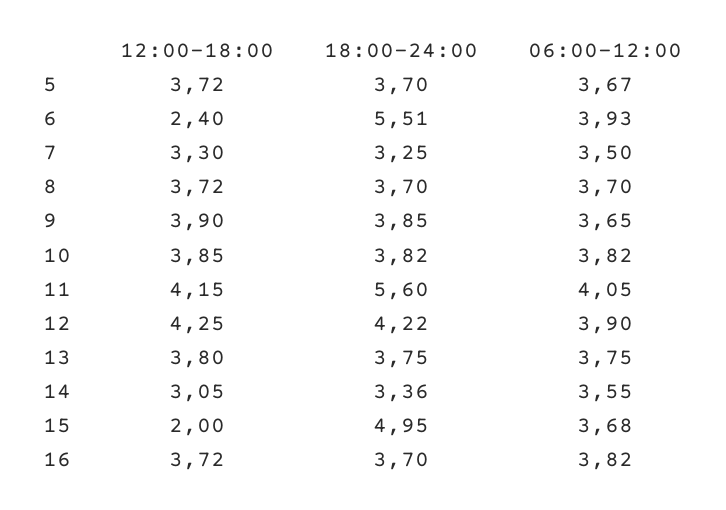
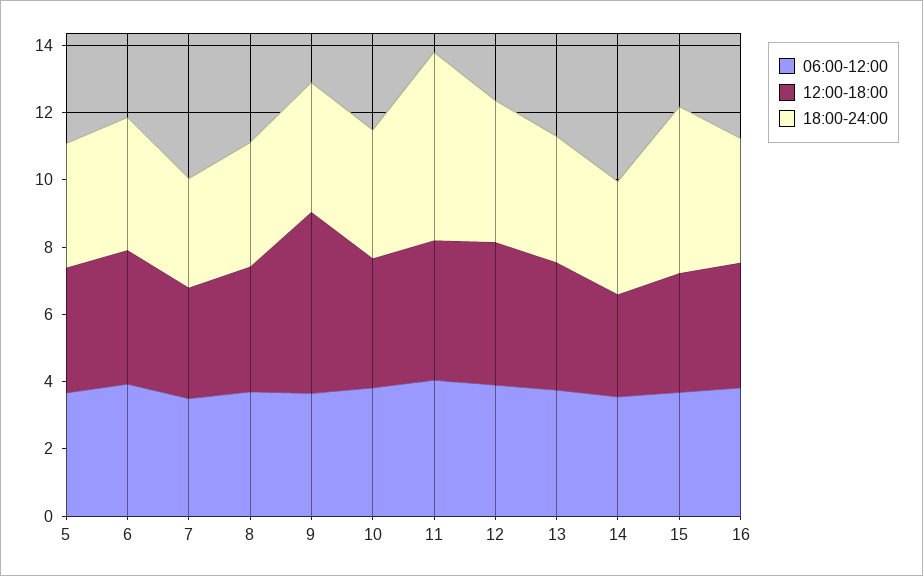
12:00-18:00, 6: 2.4 -> 4
18:00-24:00, 6: 5.51 -> 4
12:00-18:00, 9: 3.9 -> 5.5
12:00-18:00, 15: 2 -> 3.5

